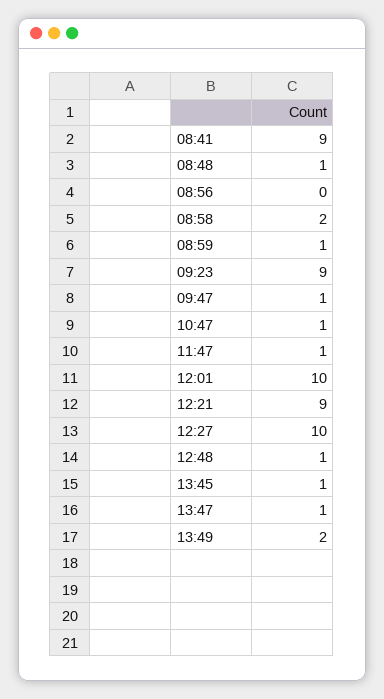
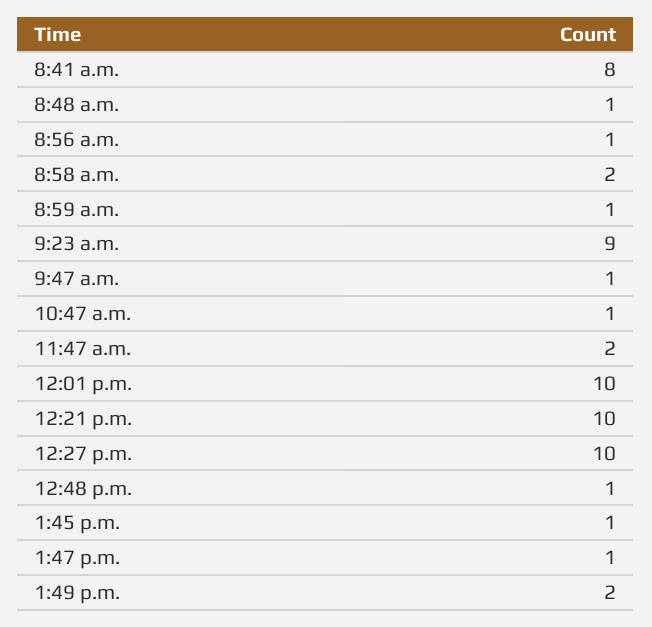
08:41: 9 -> 8
08:56: 0 -> 1
11:47: 1 -> 2
12:21: 9 -> 10

